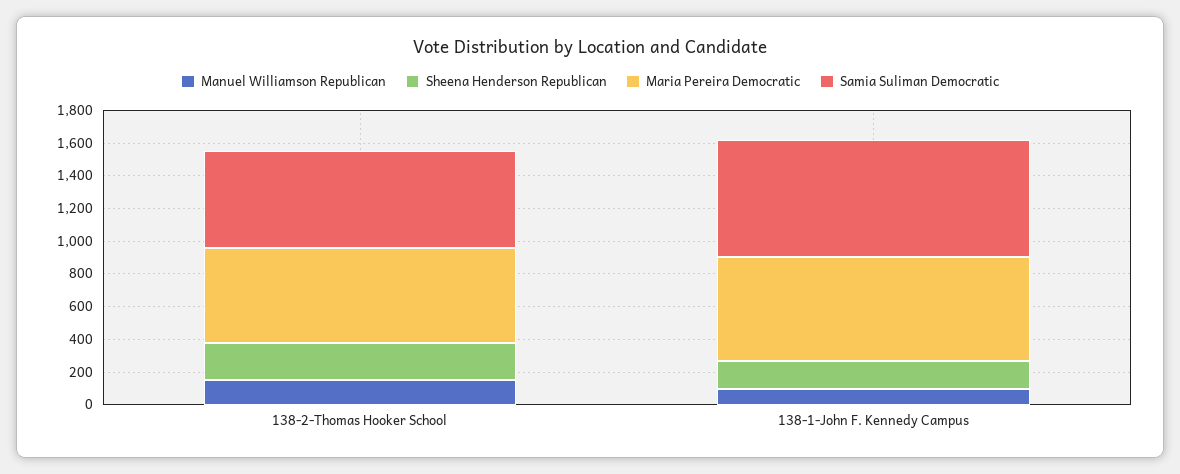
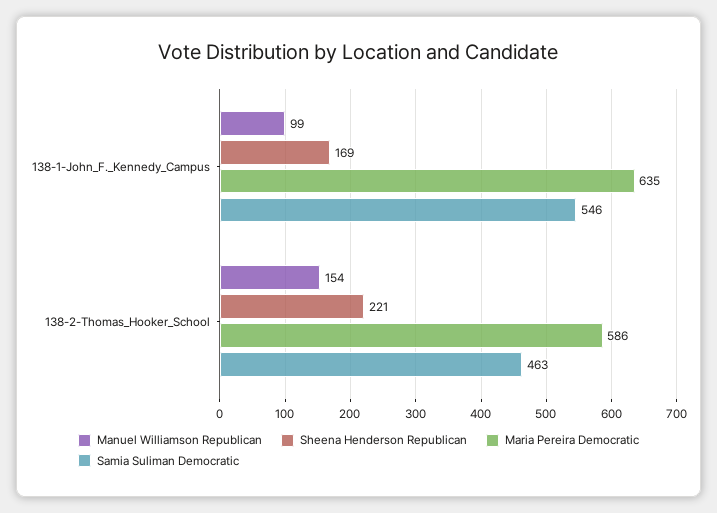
Samia Suliman Democratic, 138-2-Thomas Hooker School: 600 -> 463
Samia Suliman Democratic, 138-1-John F. Kennedy Campus: 700 -> 546

